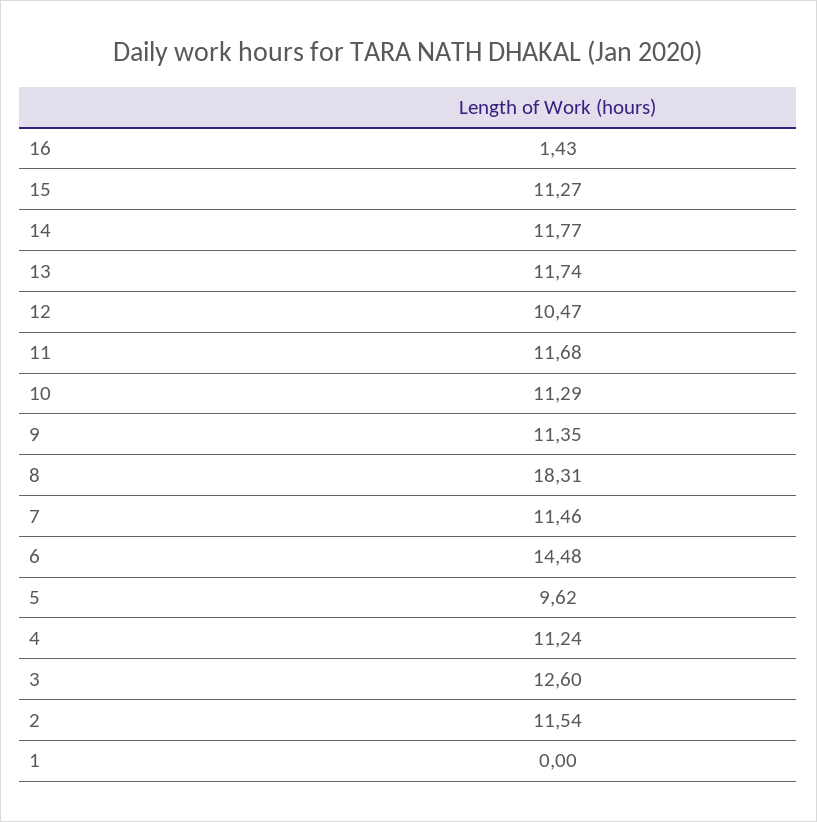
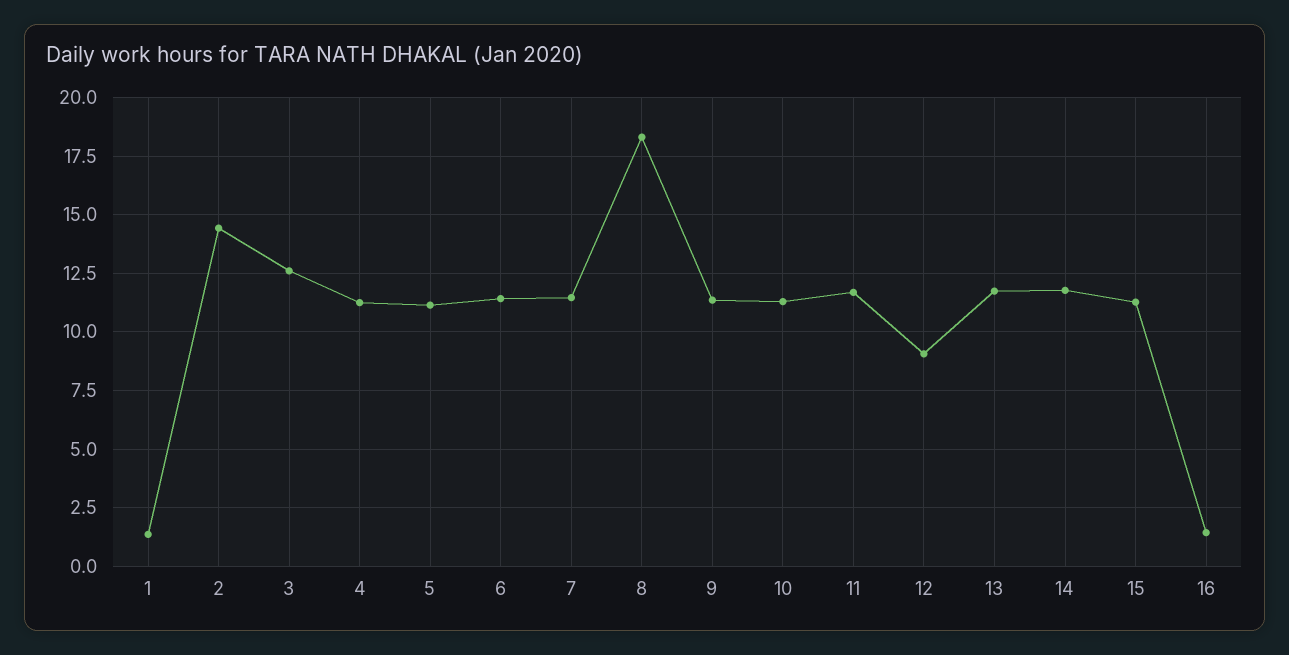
12: 10.47 -> 9
6: 14.48 -> 11.5
5: 9.62 -> 11
2: 11.54 -> 14.5
1: 0 -> 1.5

